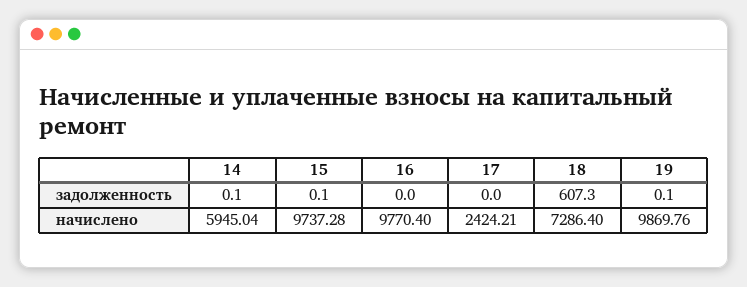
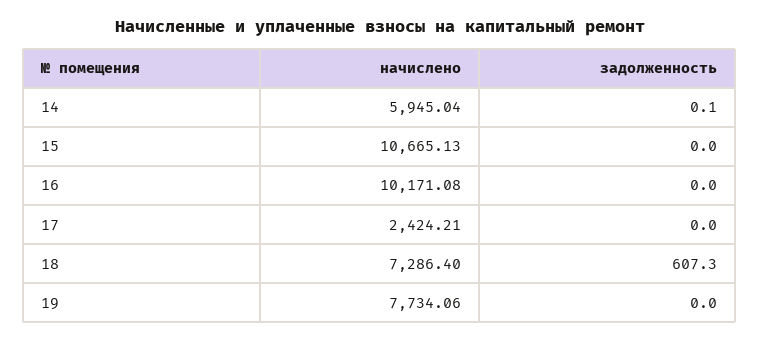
15, задолженность: 0.1 -> 0
19, задолженность: 0.1 -> 0
15, начислено: 9737.28 -> 10665.13
16, начислено: 9770.4 -> 10171.08
19, начислено: 9869.76 -> 7734.06

